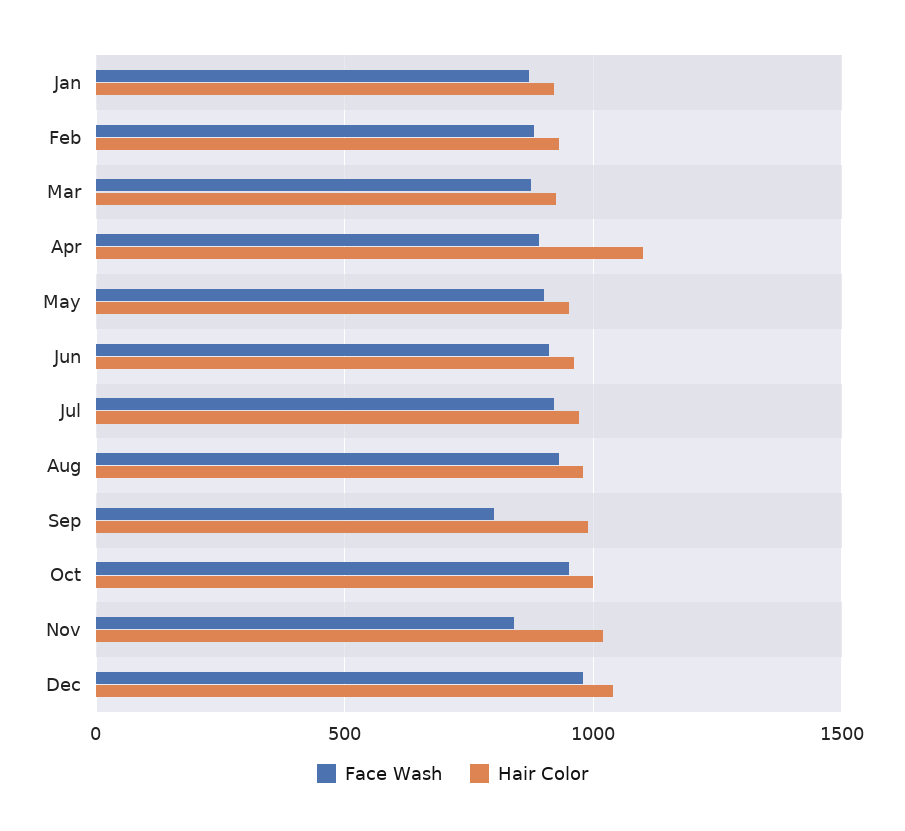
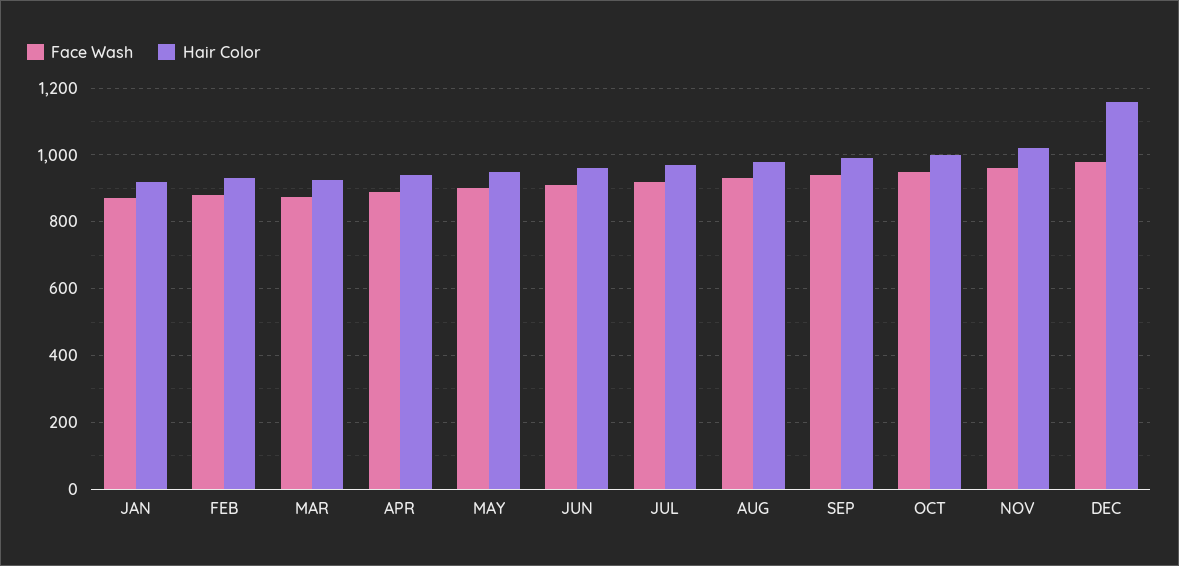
Hair Color, Apr: 1100 -> 940
Face Wash, Sep: 800 -> 940
Face Wash, Nov: 850 -> 960
Hair Color, Dec: 1050 -> 1160

